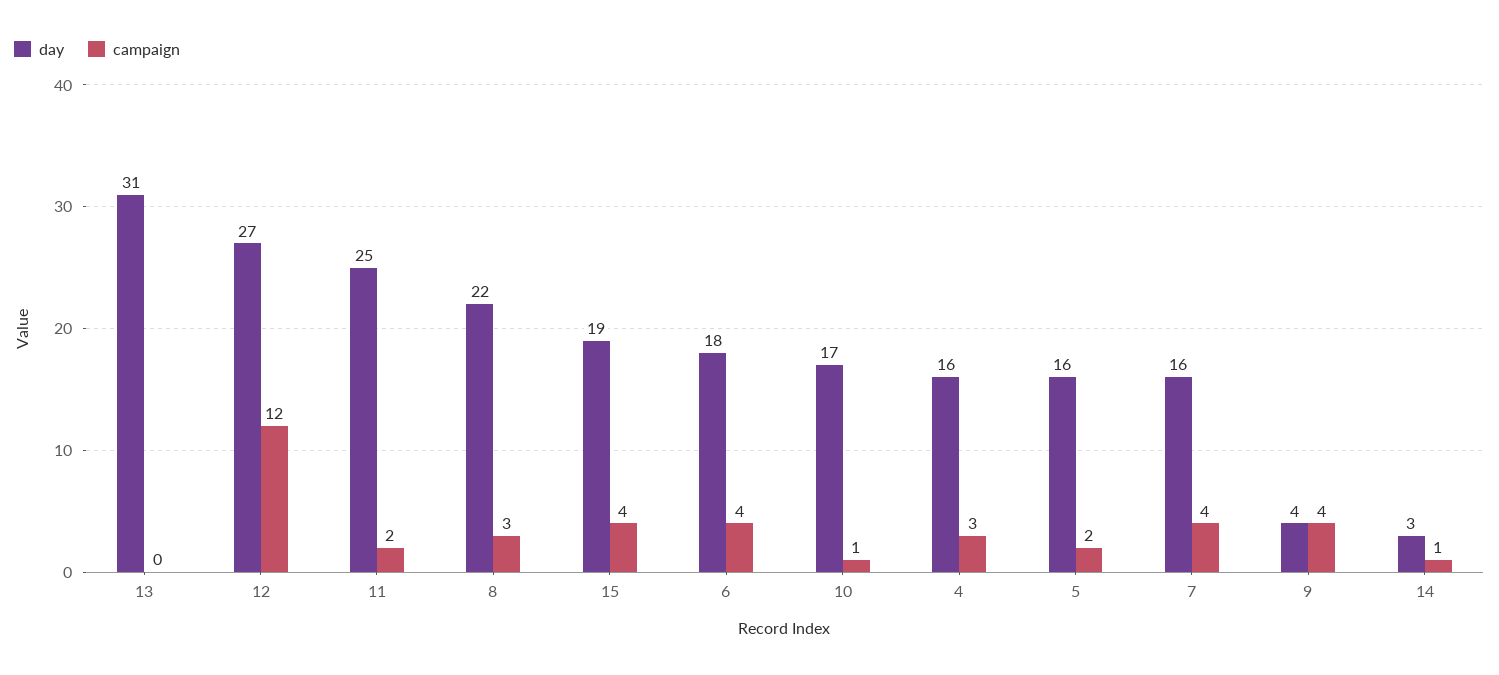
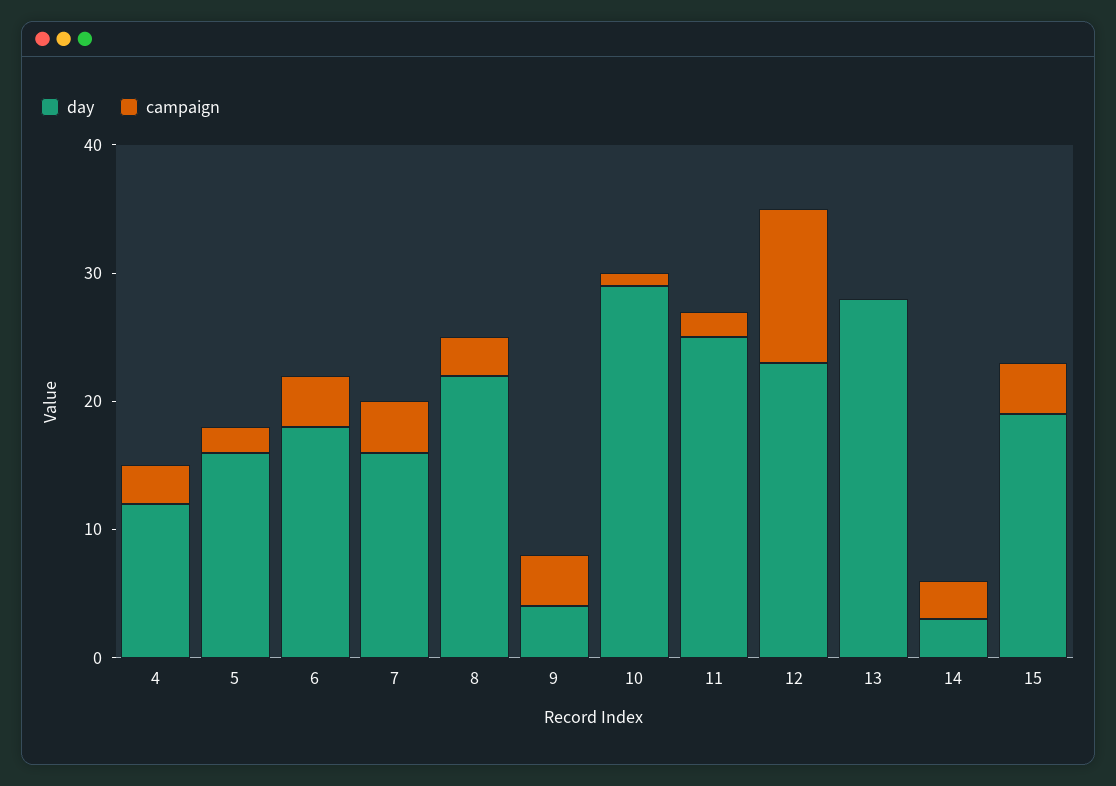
day, 13: 31 -> 28
day, 12: 27 -> 23
day, 10: 17 -> 29
day, 4: 16 -> 12
campaign, 14: 1 -> 3

